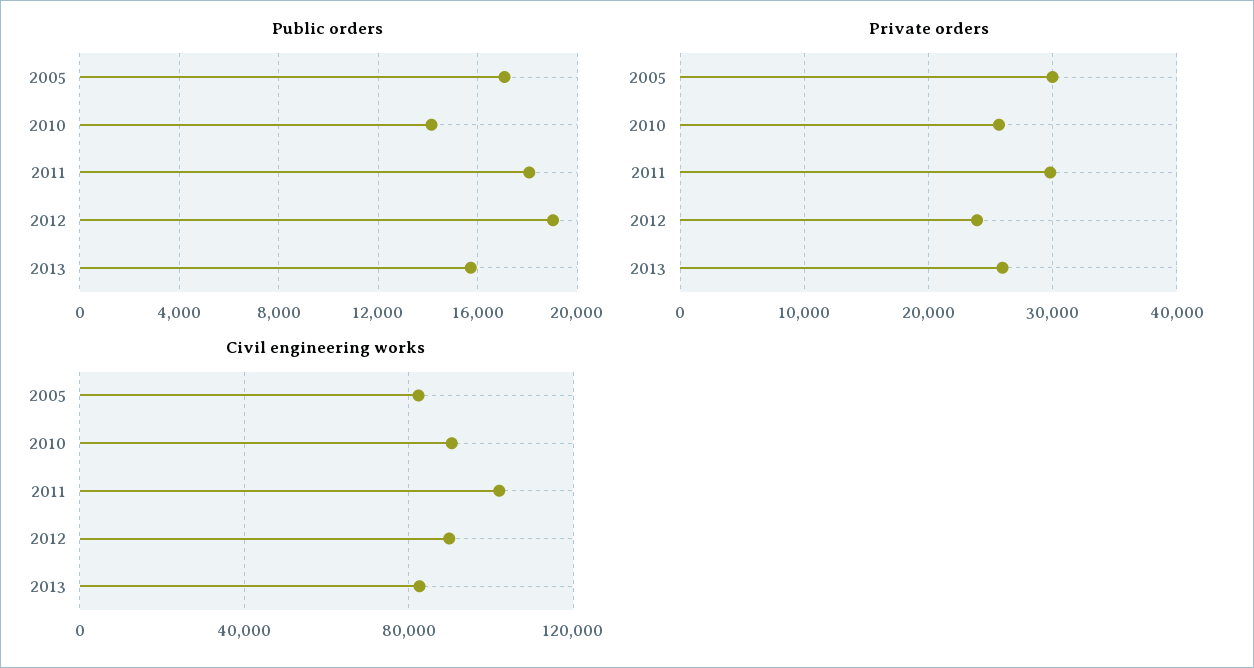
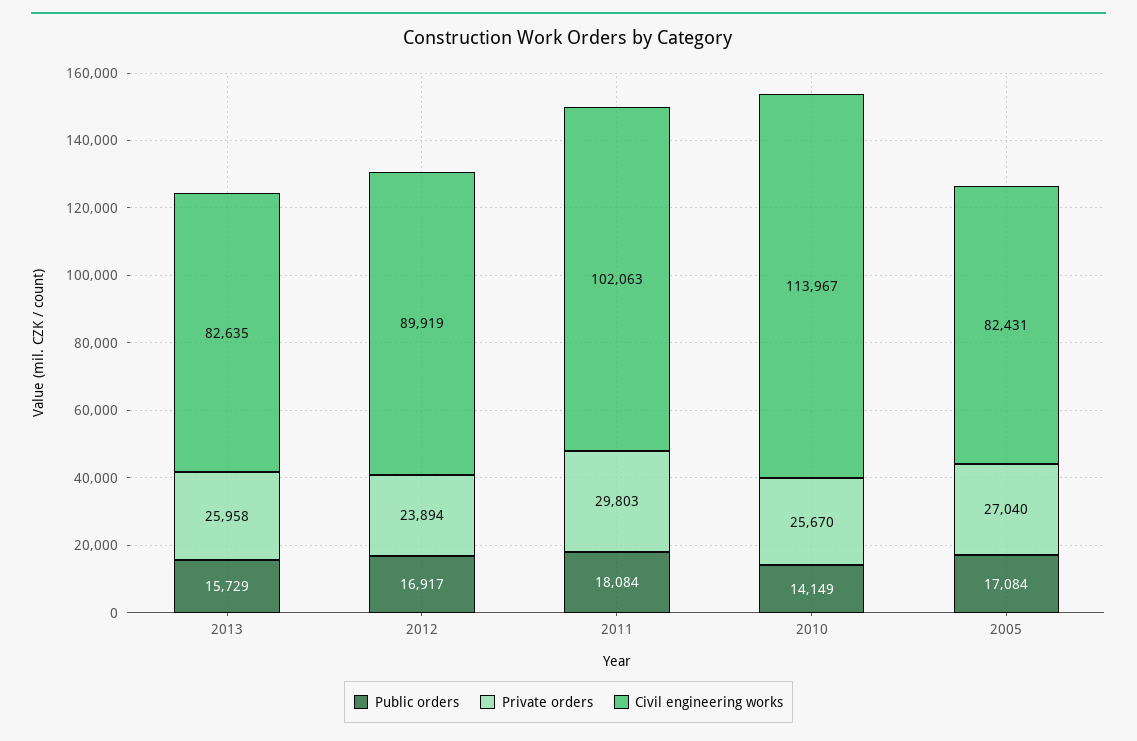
Public orders, 2012: 19000 -> 16917
Private orders, 2005: 30000 -> 27040
Civil engineering works, 2010: 90000 -> 113967

